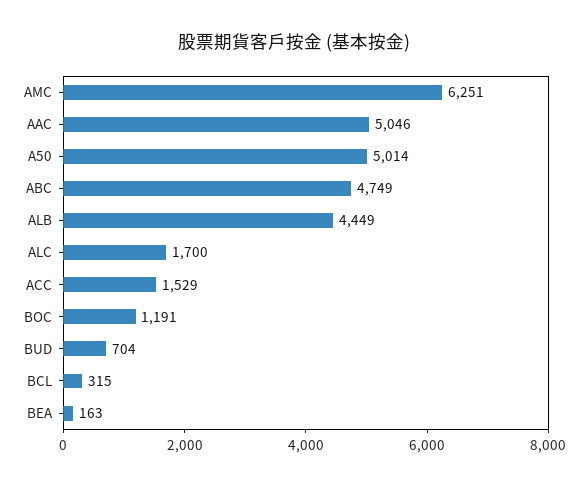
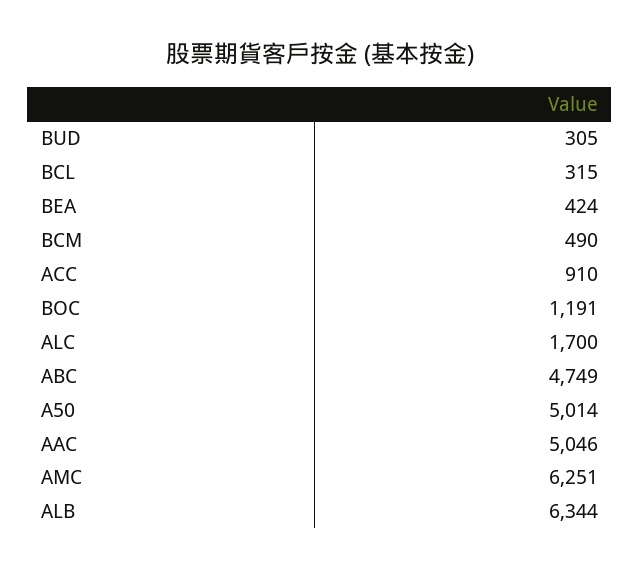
ALB: 4449 -> 6344
ACC: 1529 -> 910
BUD: 704 -> 305
BEA: 163 -> 424
BCM: none -> 490

